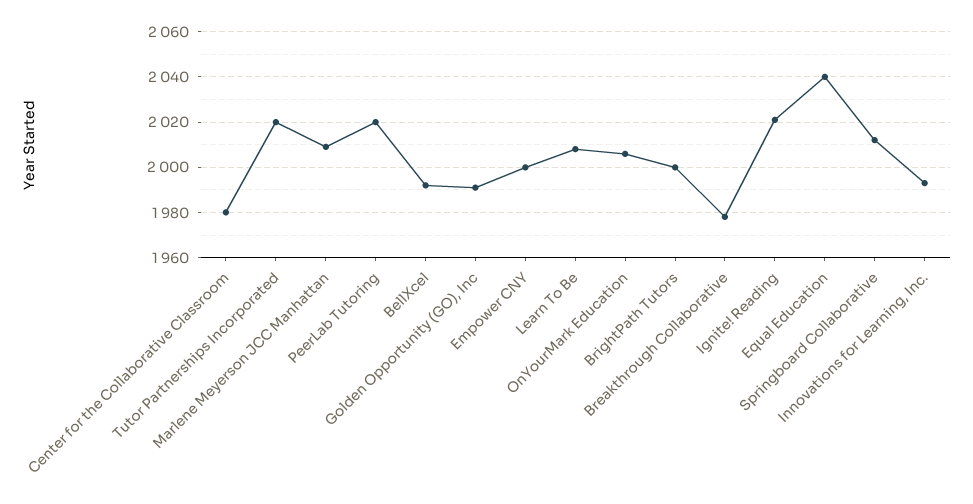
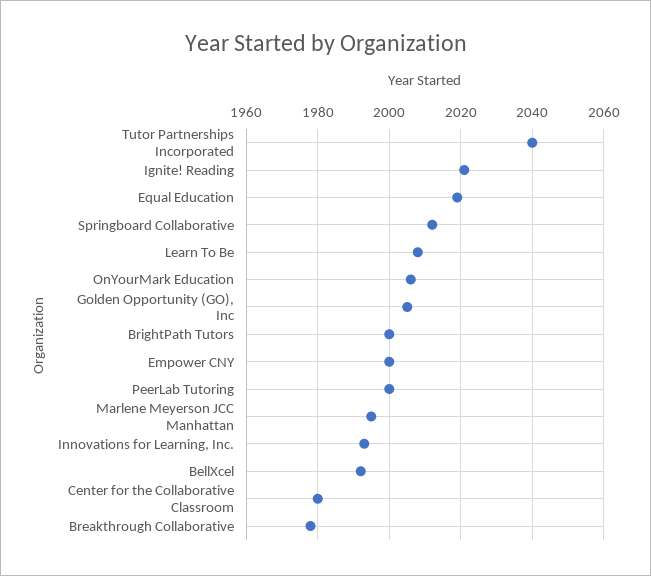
Tutor Partnerships Incorporated: 2020 -> 2040
Marlene Meyerson JCC Manhattan: 2010 -> 1995
PeerLab Tutoring: 2020 -> 2000
Golden Opportunity (GO), Inc: 1990 -> 2005
Equal Education: 2040 -> 2020

